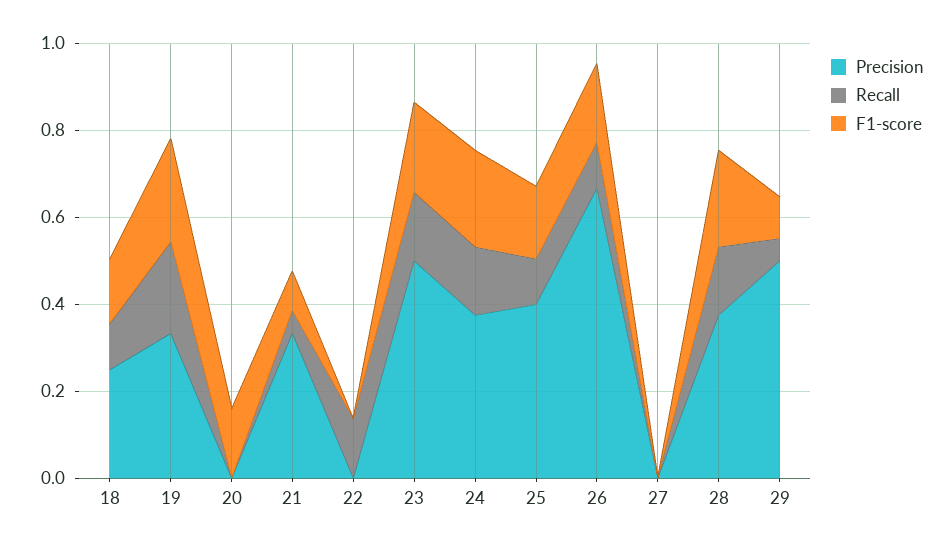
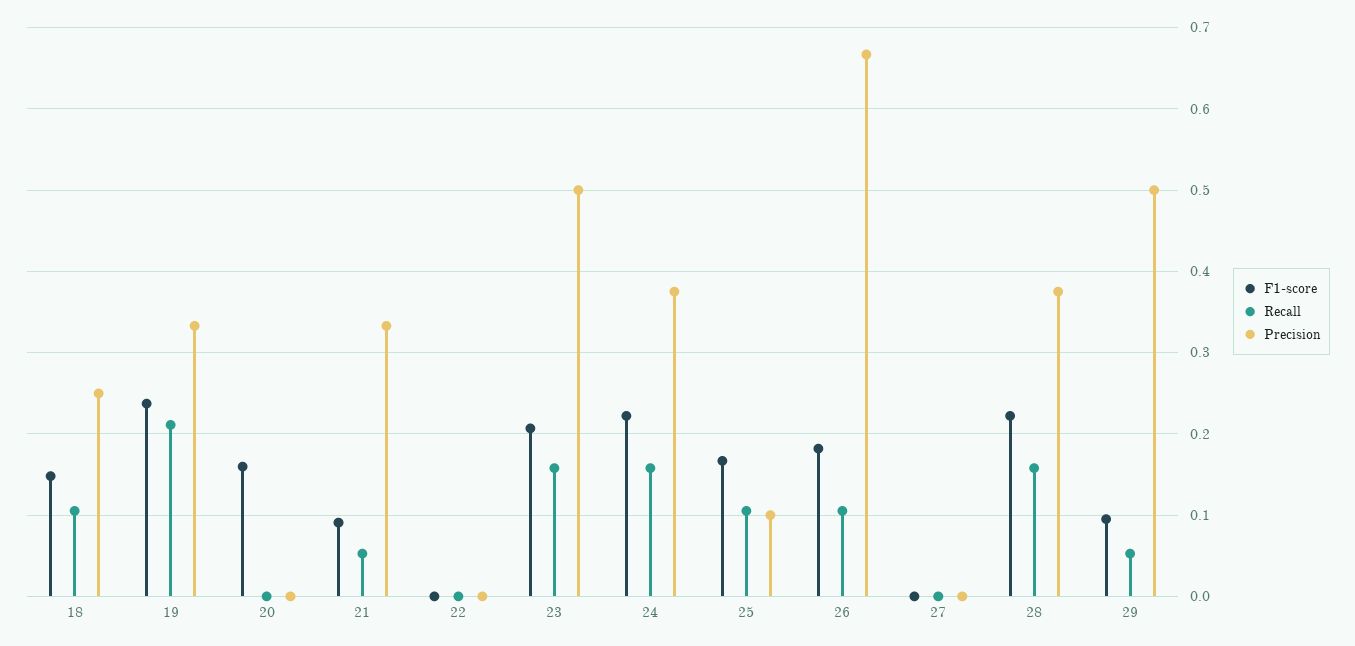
Recall, 22: 0.15 -> 0
Precision, 25: 0.4 -> 0.1

